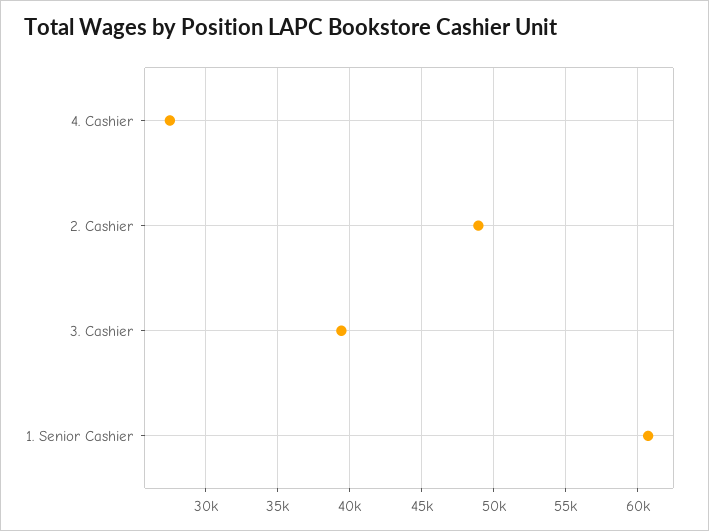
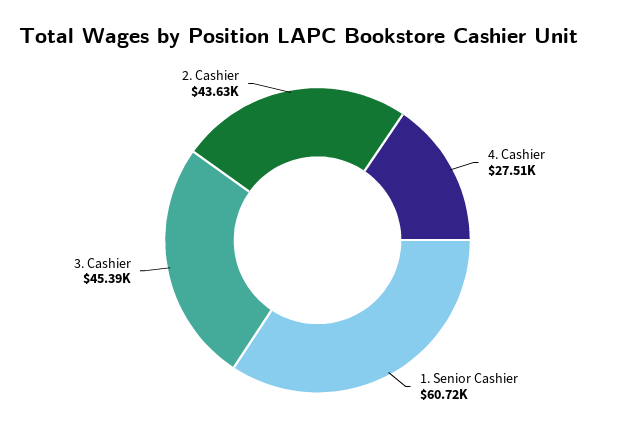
2. Cashier: 49000 -> 43630
3. Cashier: 39500 -> 45390

